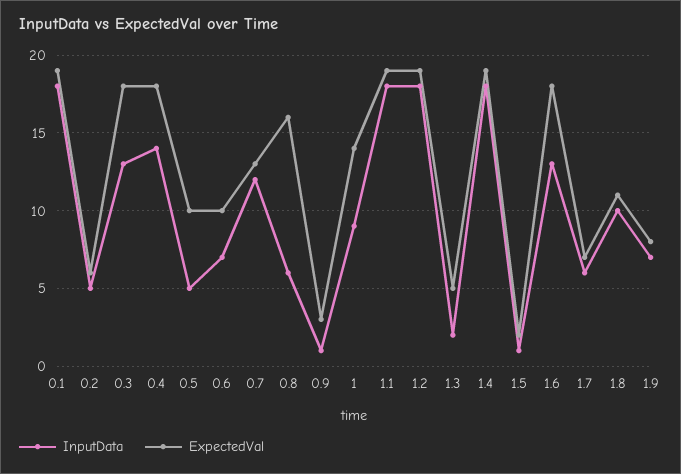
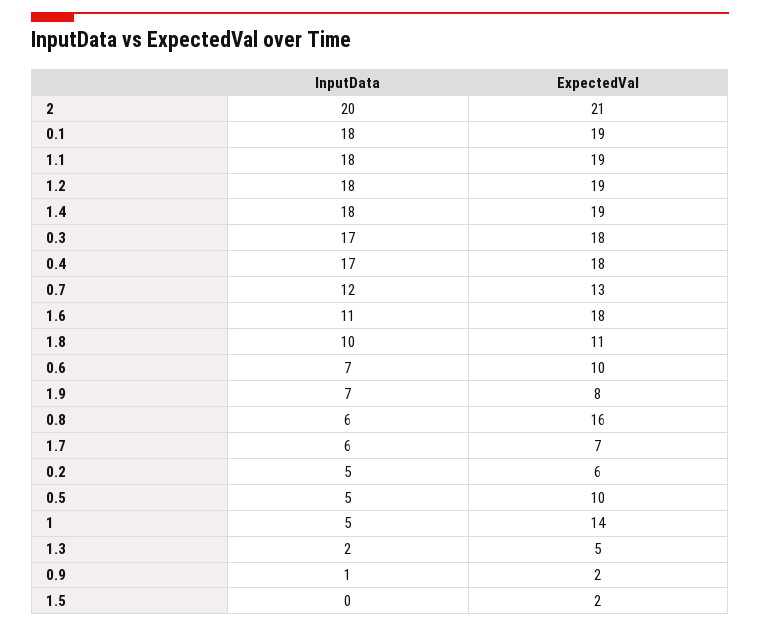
InputData, 0.3: 13 -> 17
InputData, 0.4: 14 -> 17
ExpectedVal, 0.9: 3 -> 2
InputData, 1: 9 -> 5
InputData, 1.5: 1 -> 0
InputData, 1.6: 13 -> 11
InputData, 2: none -> 20
ExpectedVal, 2: none -> 21

